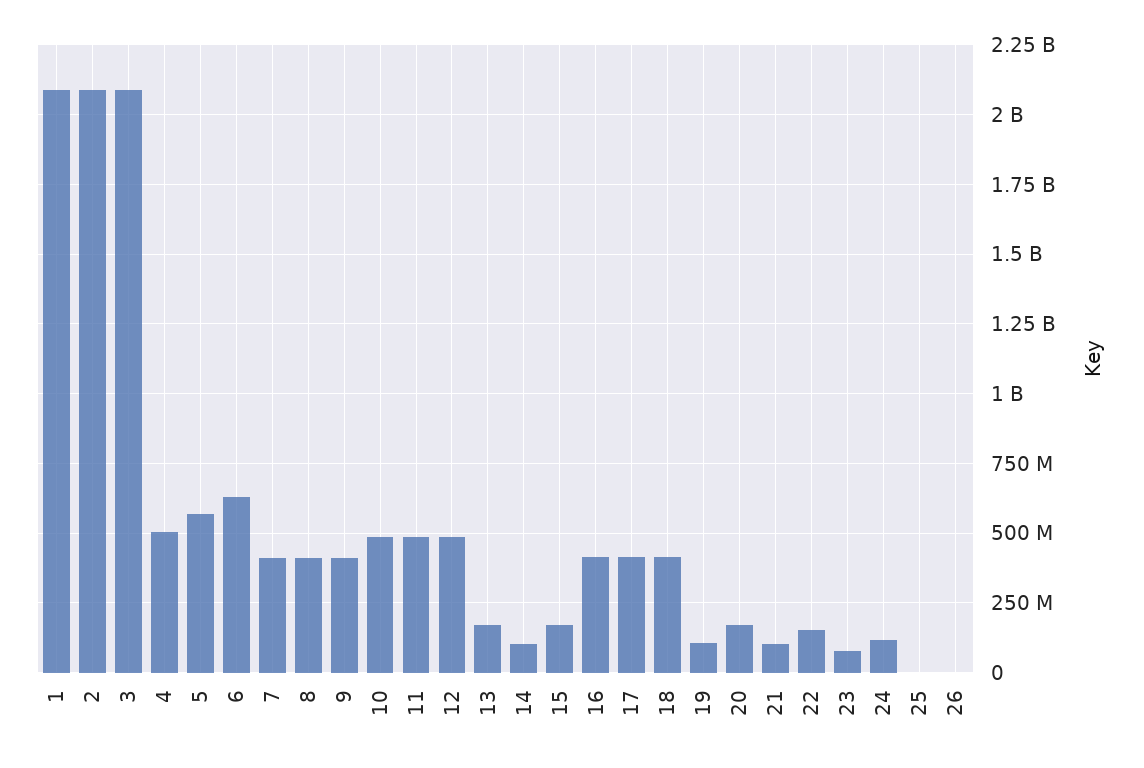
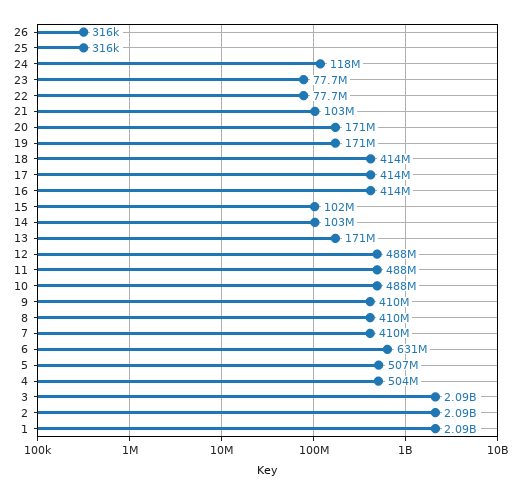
5: 575000000 -> 507000000
15: 175000000 -> 102000000
19: 100000000 -> 171000000
22: 150000000 -> 77700000

